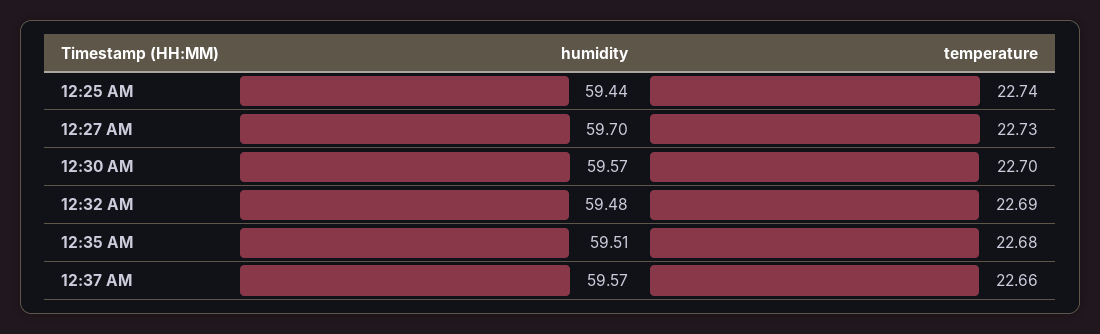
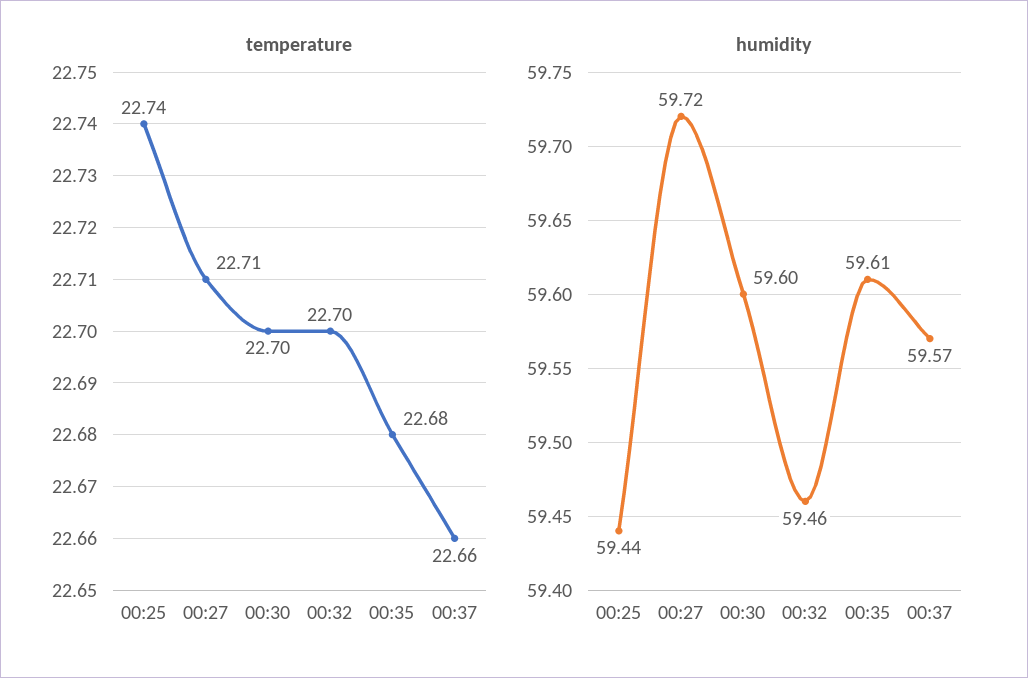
humidity, 12:27 AM: 59.7 -> 59.72
temperature, 12:27 AM: 22.73 -> 22.71
humidity, 12:30 AM: 59.57 -> 59.6
humidity, 12:32 AM: 59.48 -> 59.46
temperature, 12:32 AM: 22.69 -> 22.7
humidity, 12:35 AM: 59.51 -> 59.61

